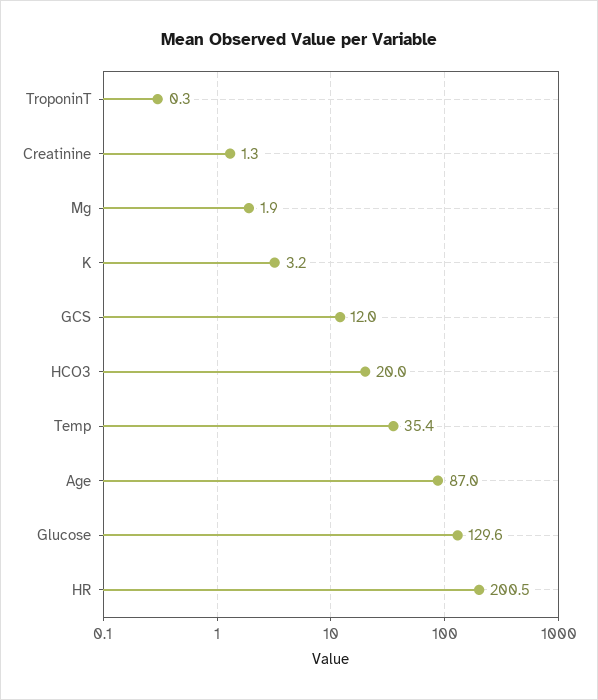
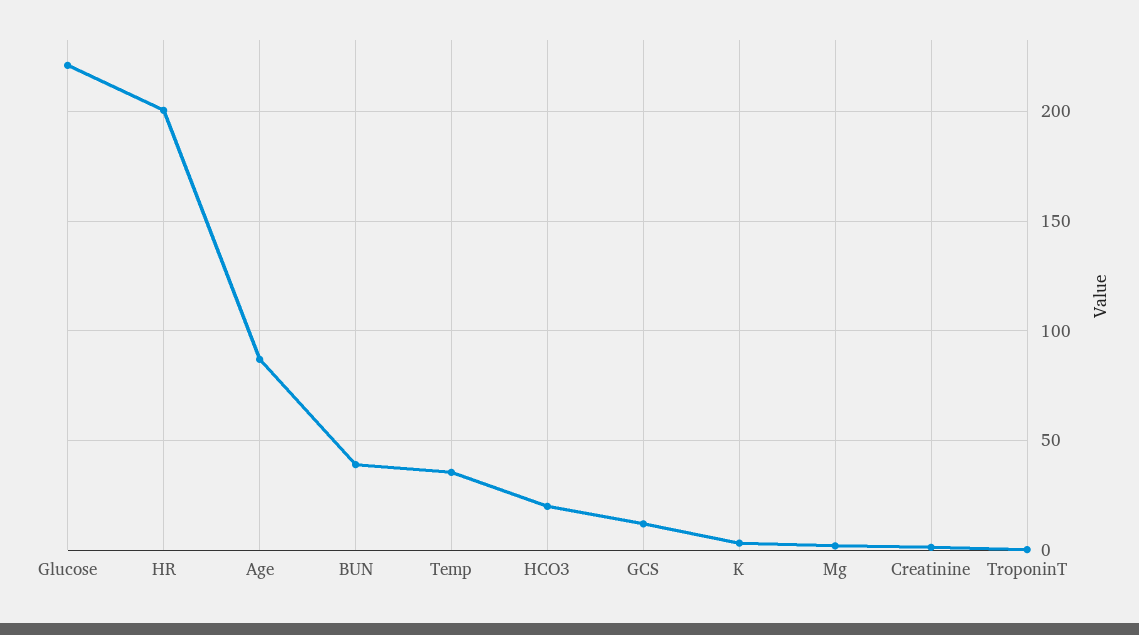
Glucose: 129.6 -> 220
BUN: none -> 40

